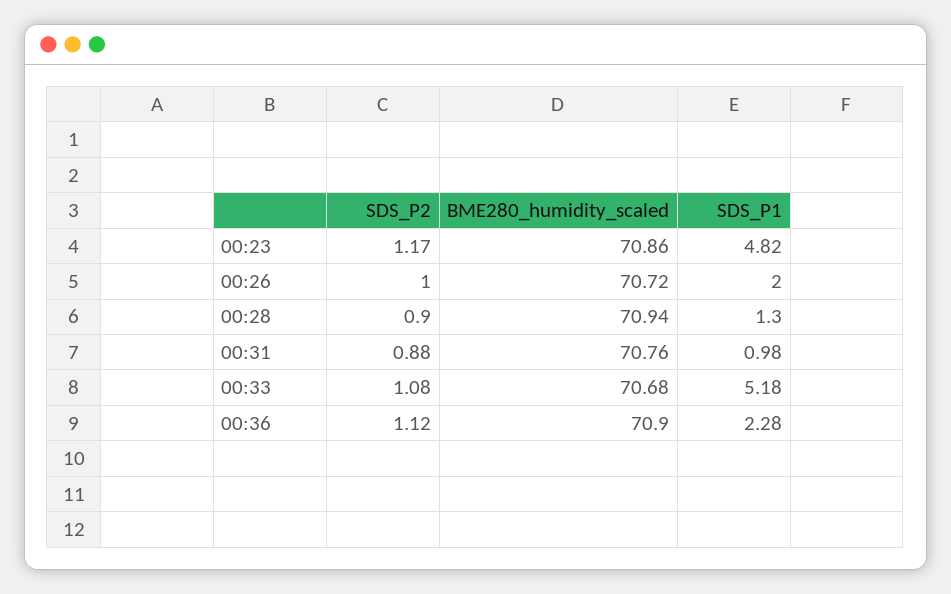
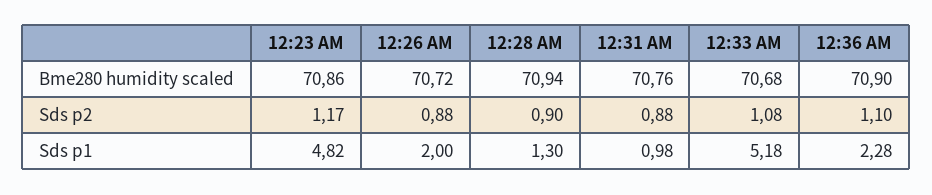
SDS_P2, 00:26: 1 -> 0.88
SDS_P2, 00:36: 1.12 -> 1.1

